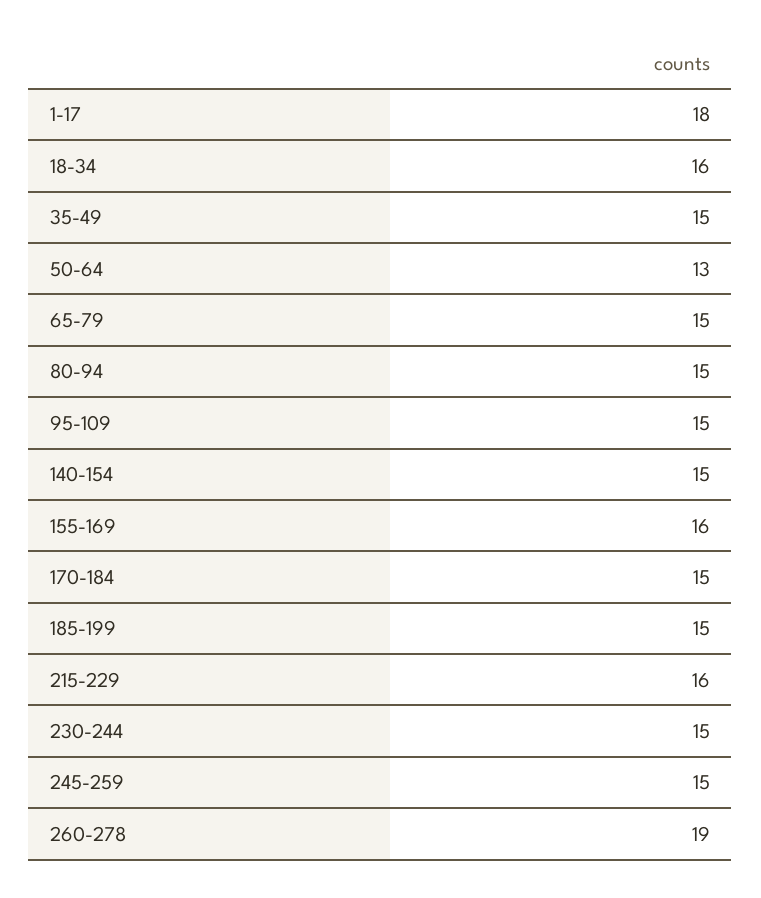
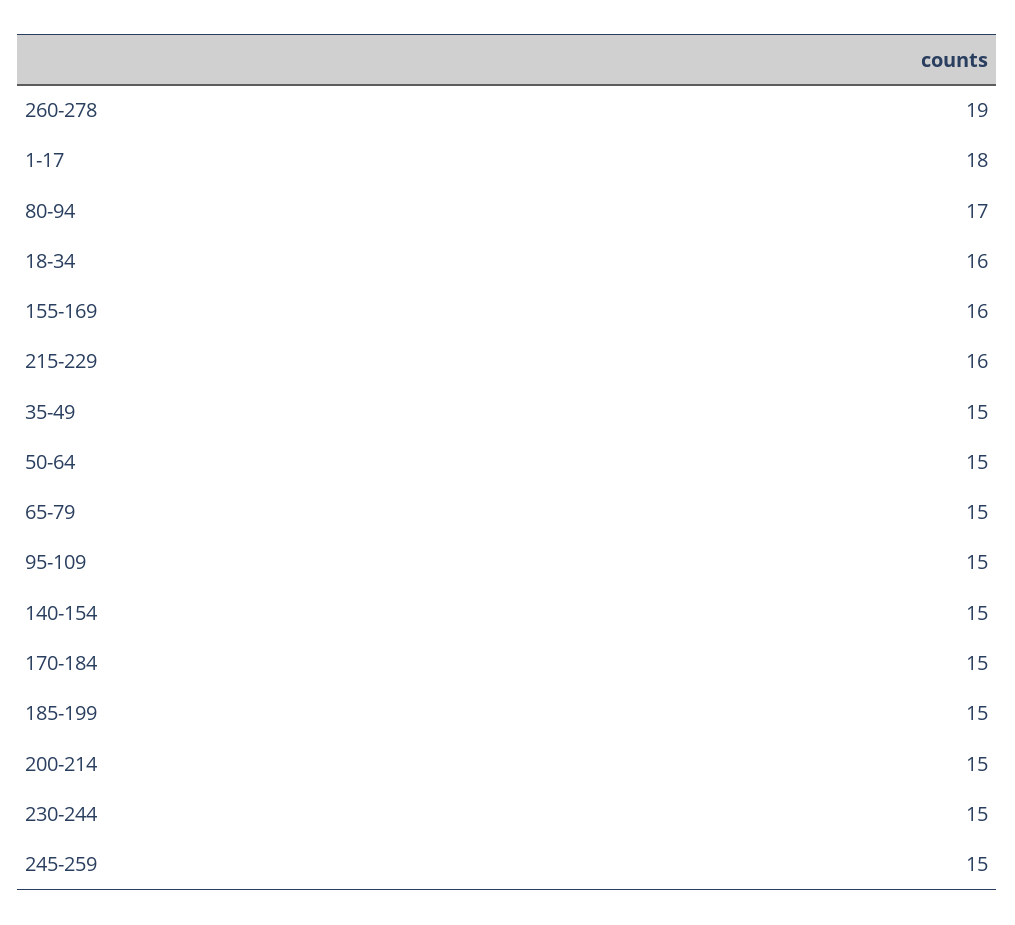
50-64: 13 -> 15
80-94: 15 -> 17
200-214: none -> 15

